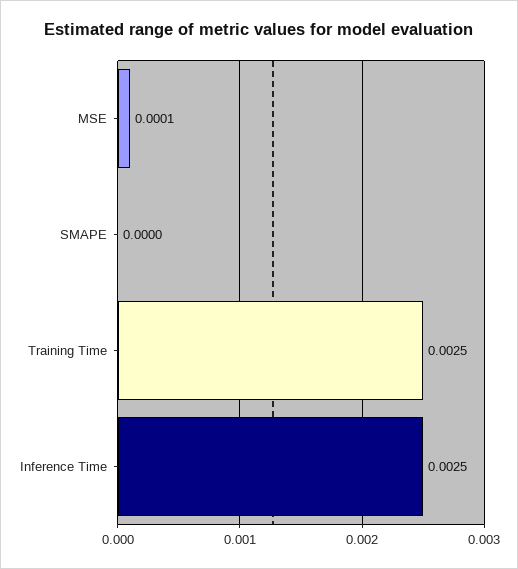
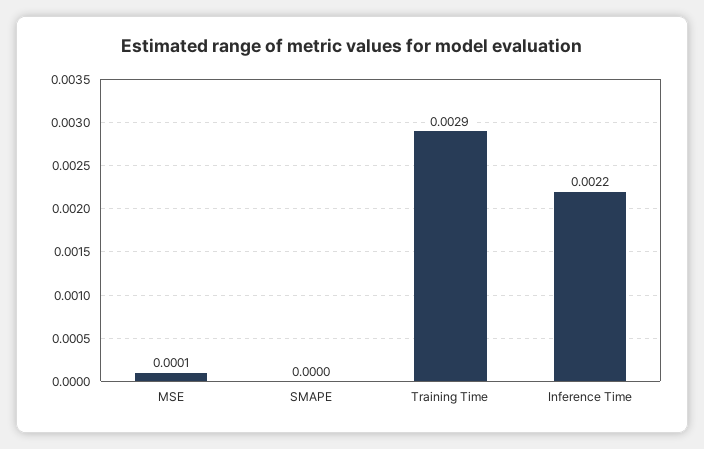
Training Time: 0.0025 -> 0.0029
Inference Time: 0.0025 -> 0.0022

